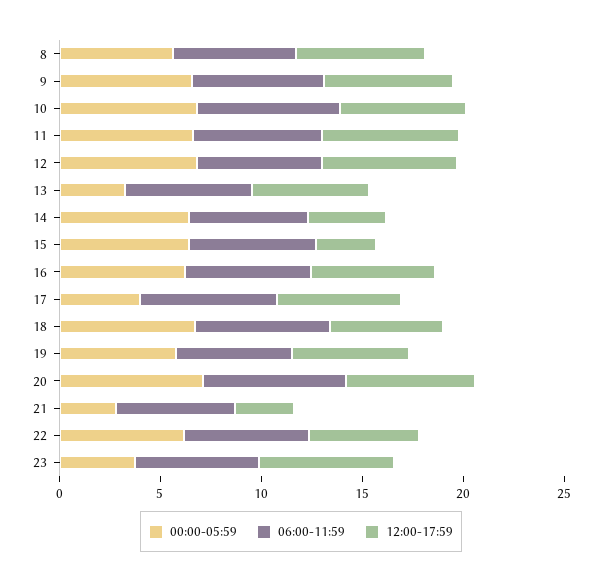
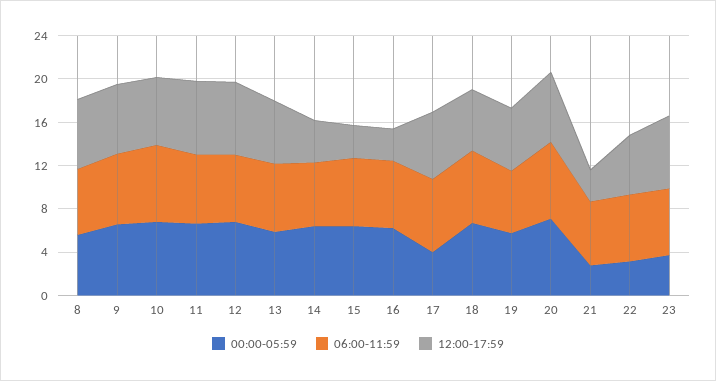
00:00-05:59, 13: 3 -> 6
12:00-17:59, 16: 6 -> 3
00:00-05:59, 22: 6 -> 3

